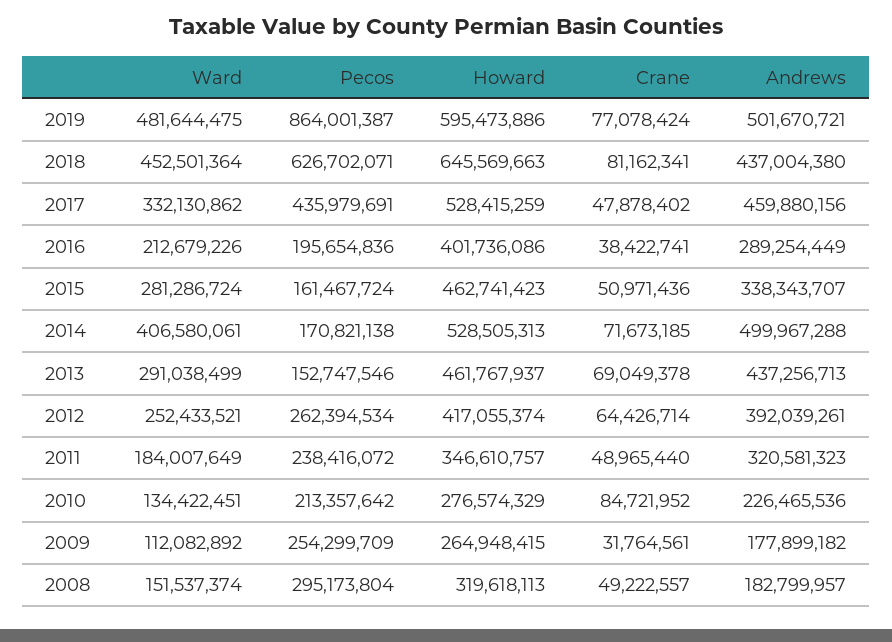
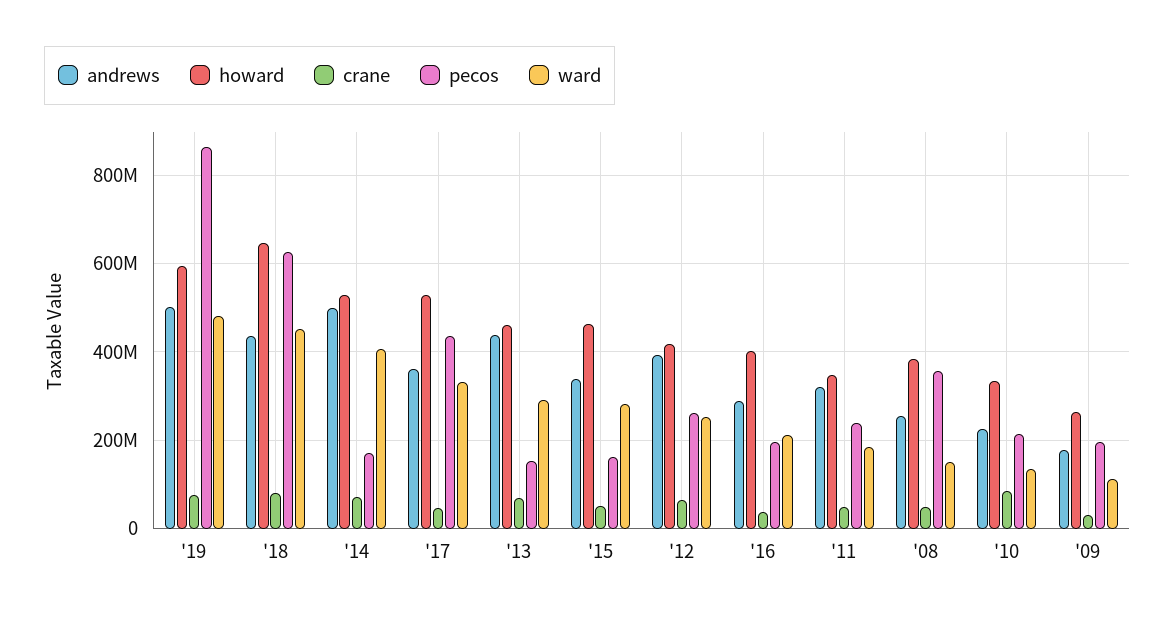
Andrews, 2017: 459880156 -> 360000000
Howard, 2010: 276574329 -> 340000000
Pecos, 2009: 254299709 -> 200000000
Pecos, 2008: 295173804 -> 360000000
Howard, 2008: 319618113 -> 380000000
Andrews, 2008: 182799957 -> 260000000

